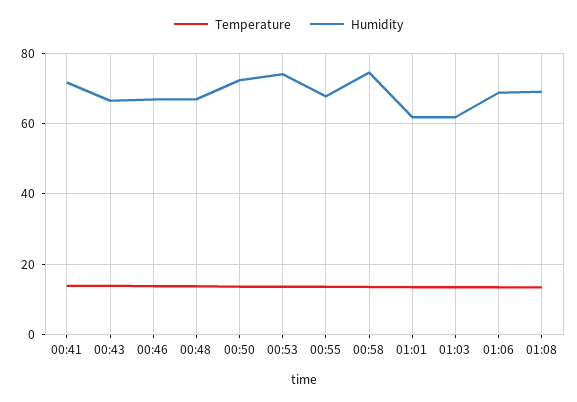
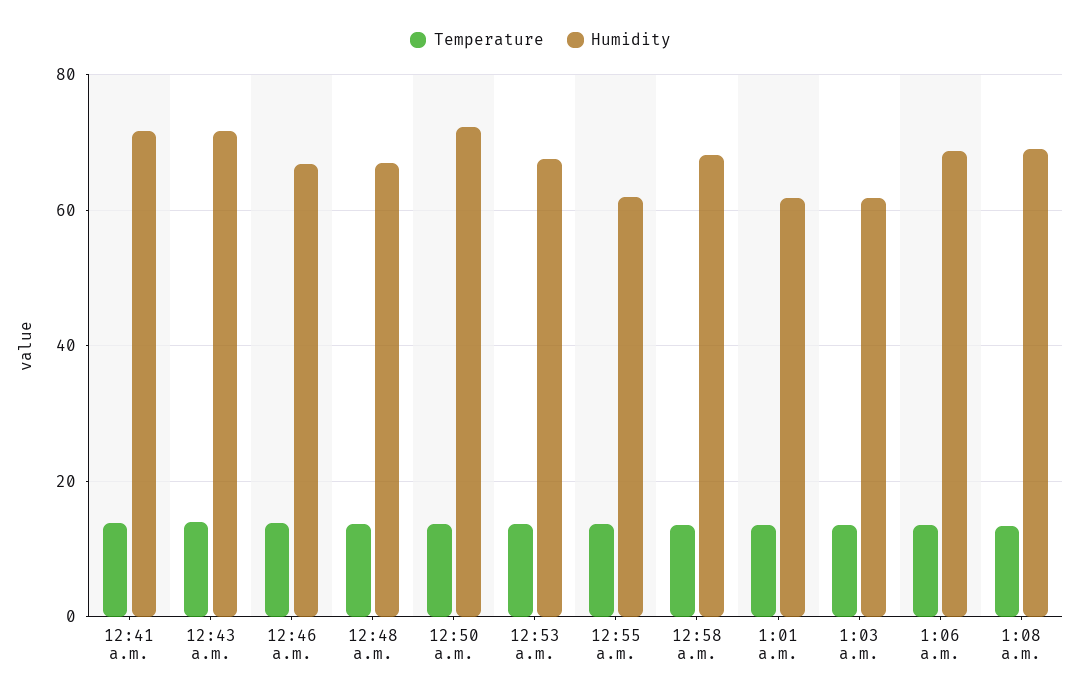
Humidity, 00:43: 66 -> 72
Humidity, 00:53: 74 -> 68
Humidity, 00:55: 68 -> 62
Humidity, 00:58: 74 -> 68

